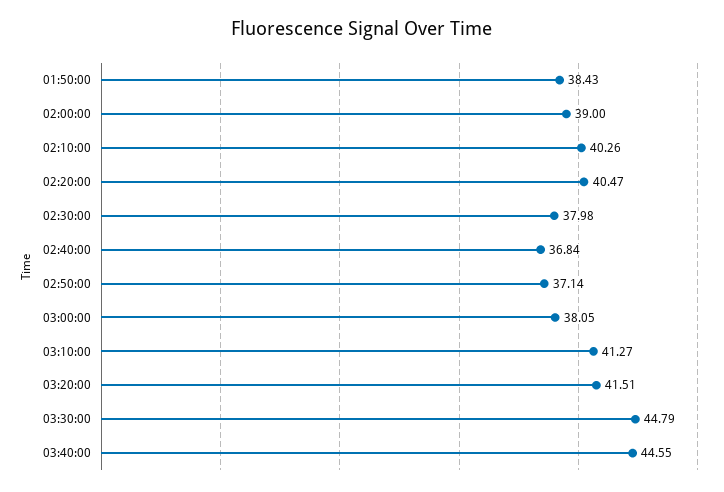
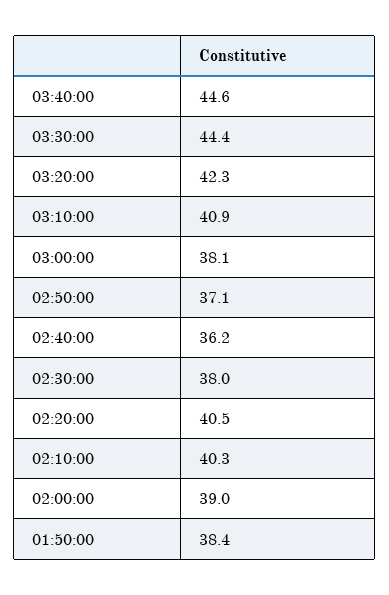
02:40:00: 36.84 -> 36.2
03:10:00: 41.27 -> 40.9
03:20:00: 41.51 -> 42.3
03:30:00: 44.79 -> 44.4

